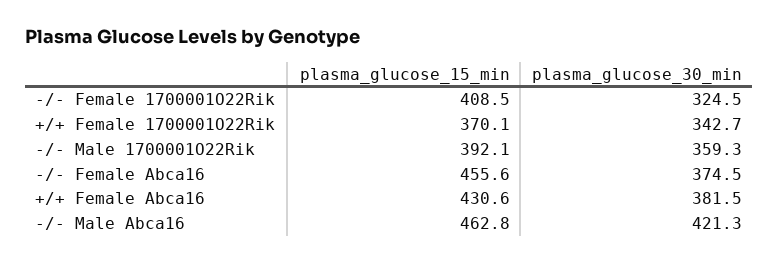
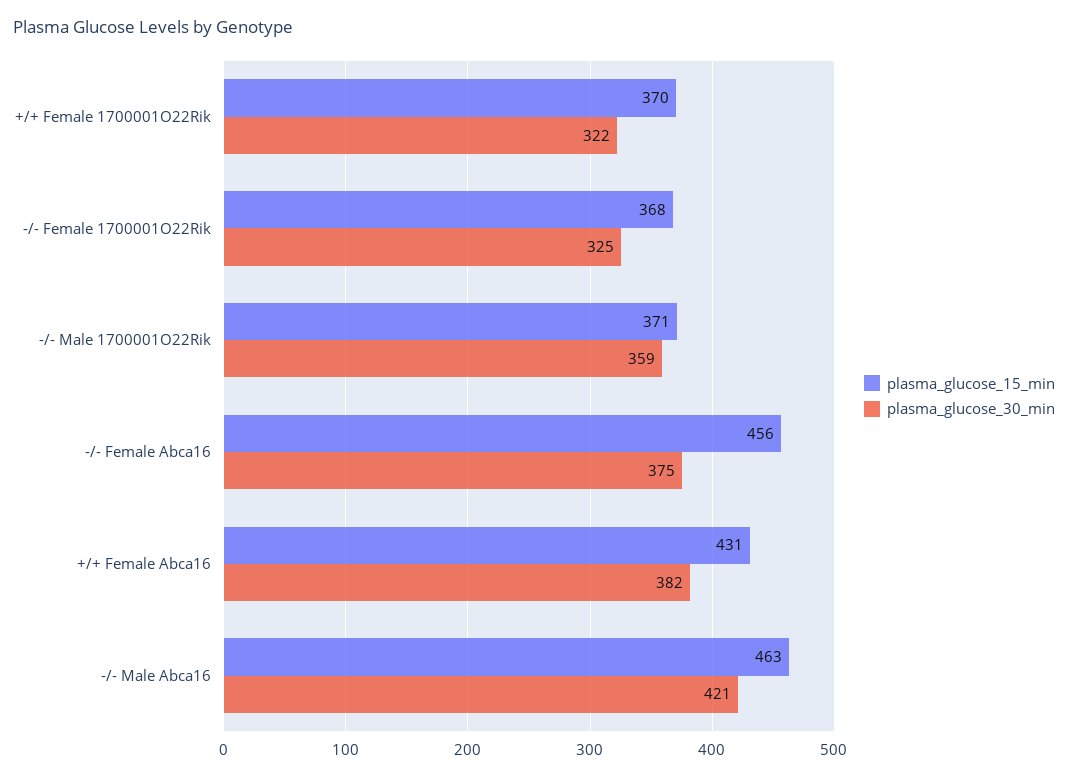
plasma_glucose_15_min, -/- Female 1700001O22Rik: 408.5 -> 368
plasma_glucose_30_min, +/+ Female 1700001O22Rik: 342.7 -> 322
plasma_glucose_15_min, -/- Male 1700001O22Rik: 392.1 -> 371

